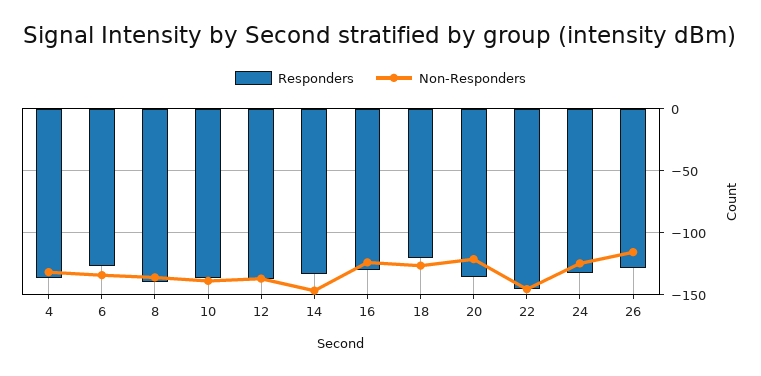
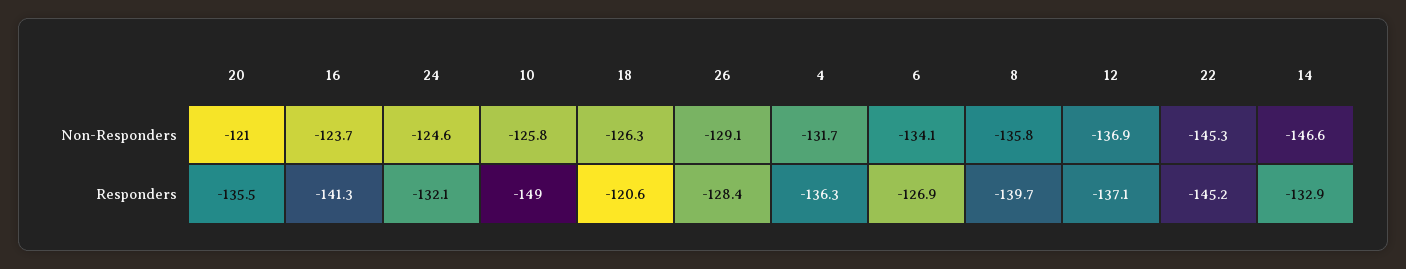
Responders, 10: -135 -> -149
Non-Responders, 10: -140 -> -125.8
Responders, 16: -130 -> -141.3
Non-Responders, 26: -115 -> -129.1

